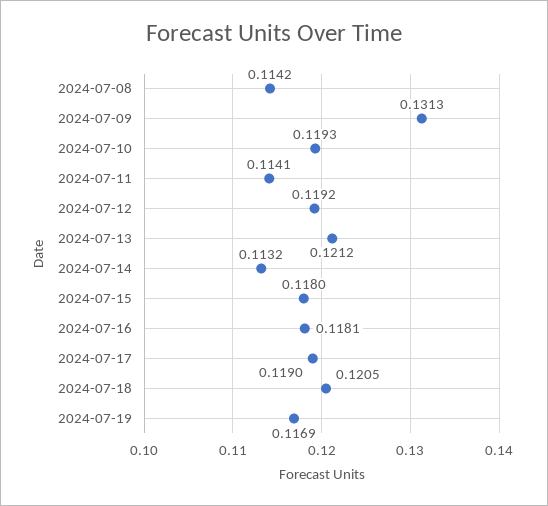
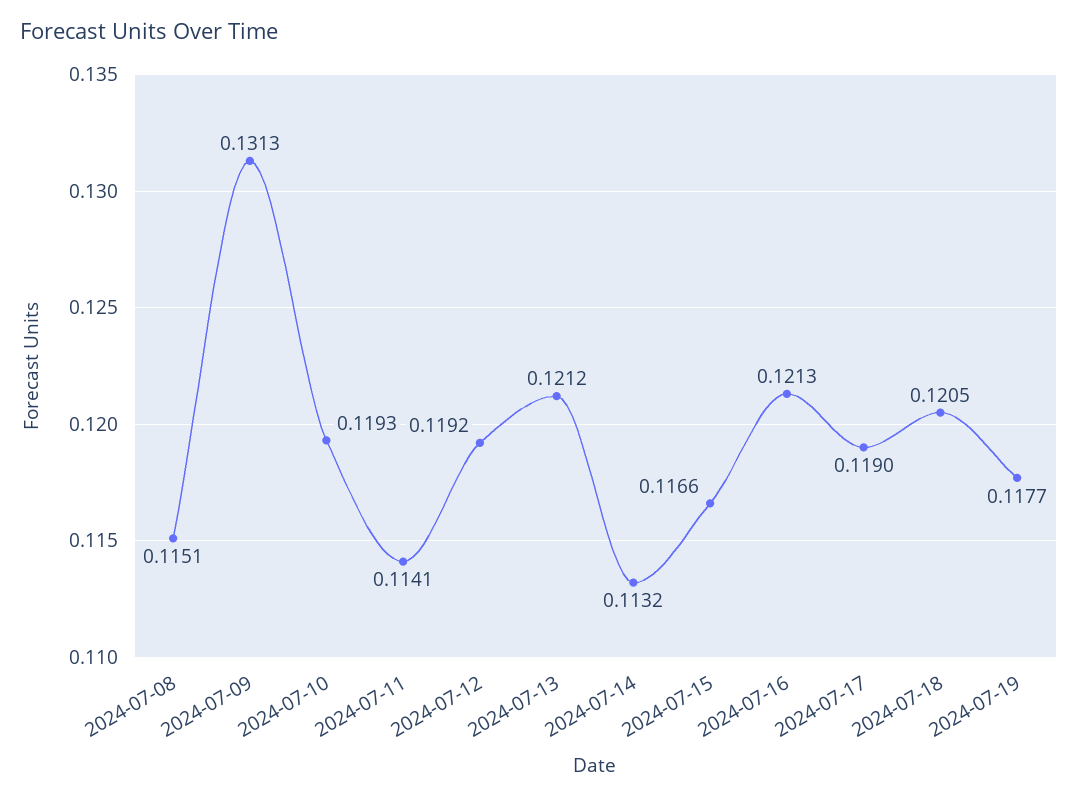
2024-07-08: 0.1142 -> 0.1151
2024-07-15: 0.118 -> 0.1166
2024-07-16: 0.1181 -> 0.1213
2024-07-19: 0.1169 -> 0.1177

